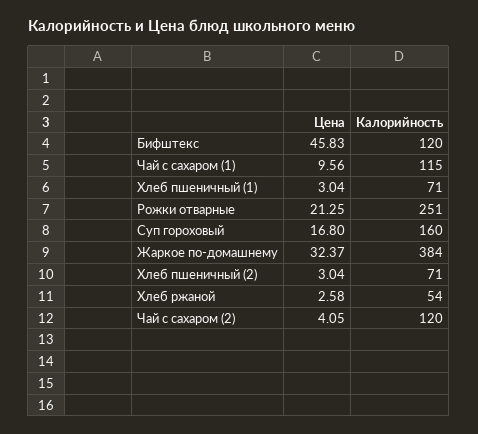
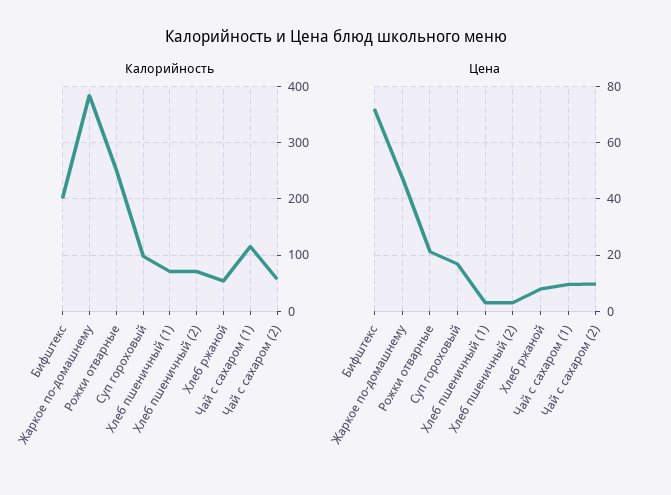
Цена, Бифштекс: 45.83 -> 72.5
Калорийность, Бифштекс: 120 -> 200
Калорийность, Суп гороховый: 160 -> 100
Цена, Жаркое по-домашнему: 32.37 -> 47.5
Цена, Хлеб ржаной: 2.58 -> 7.5
Цена, Чай с сахаром (2): 4.05 -> 10
Калорийность, Чай с сахаром (2): 120 -> 60

